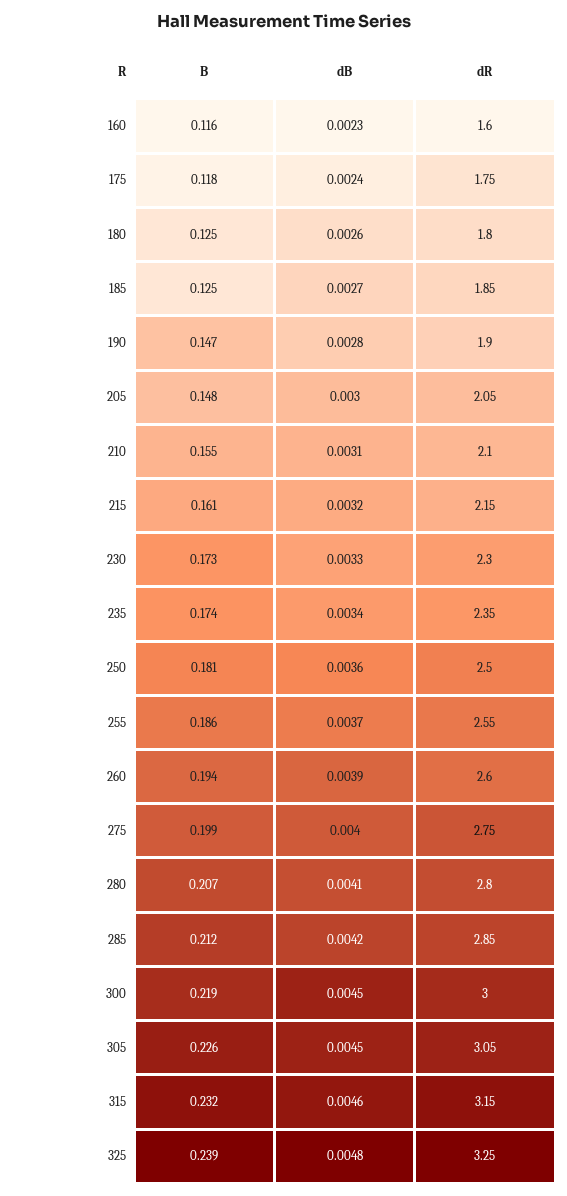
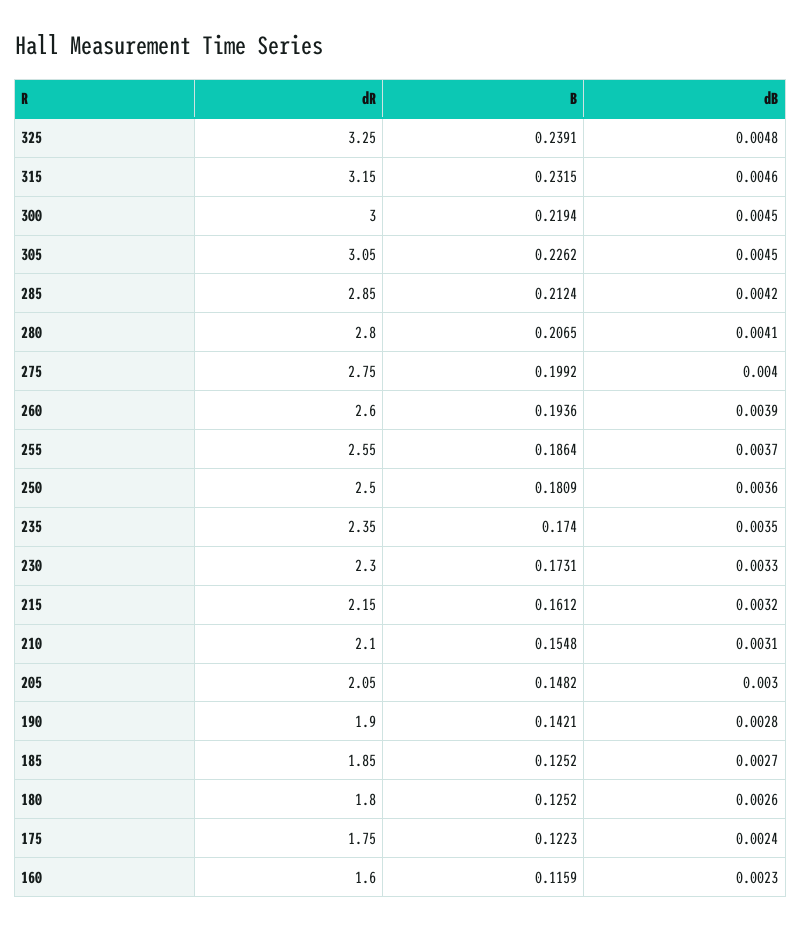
B, 175: 0.118 -> 0.1223
B, 190: 0.147 -> 0.1421
dB, 235: 0.0034 -> 0.0035

